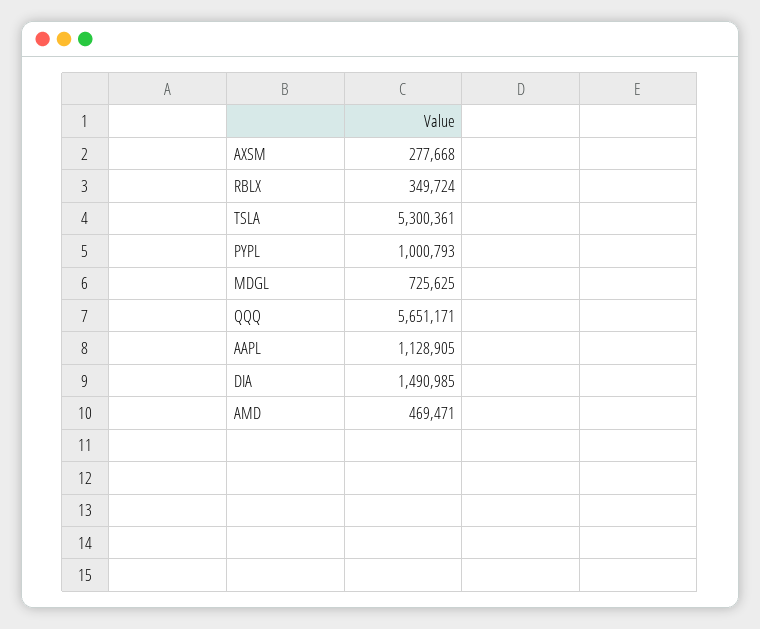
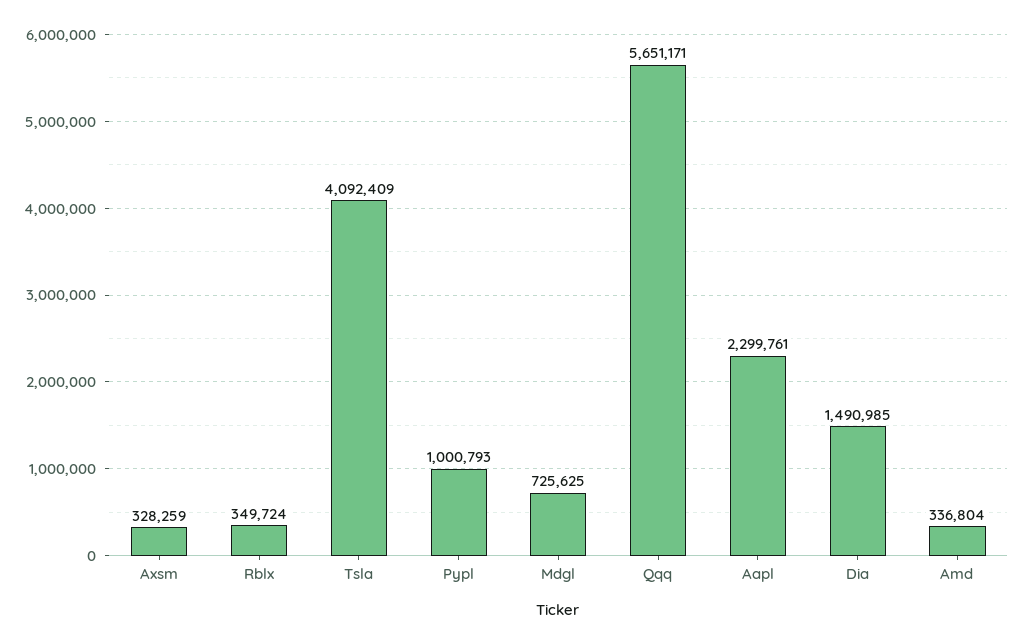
AXSM: 277668 -> 328259
TSLA: 5300361 -> 4092409
AAPL: 1128905 -> 2299761
AMD: 469471 -> 336804

